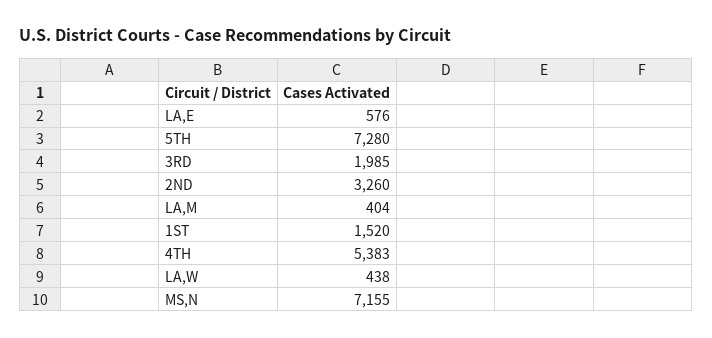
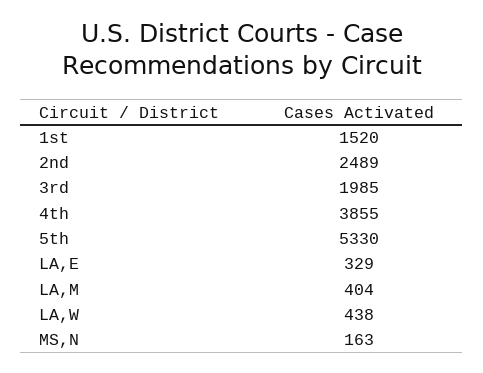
LA,E: 576 -> 329
5TH: 7280 -> 5330
2ND: 3260 -> 2489
4TH: 5383 -> 3855
MS,N: 7155 -> 163

